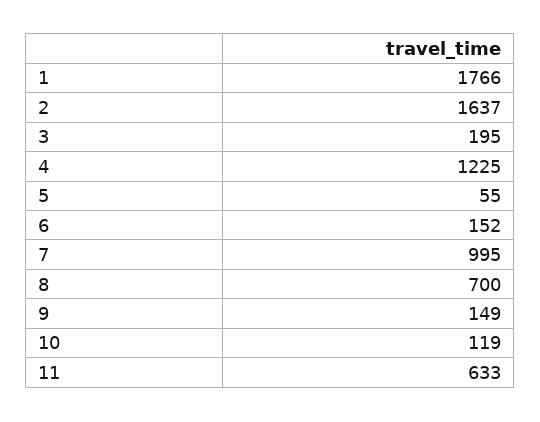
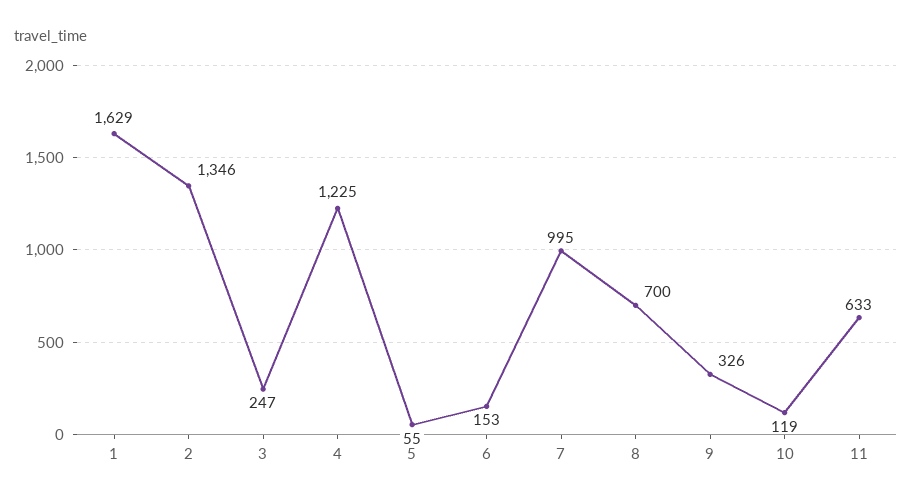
1: 1766 -> 1629
2: 1637 -> 1346
3: 195 -> 247
6: 152 -> 153
9: 149 -> 326

